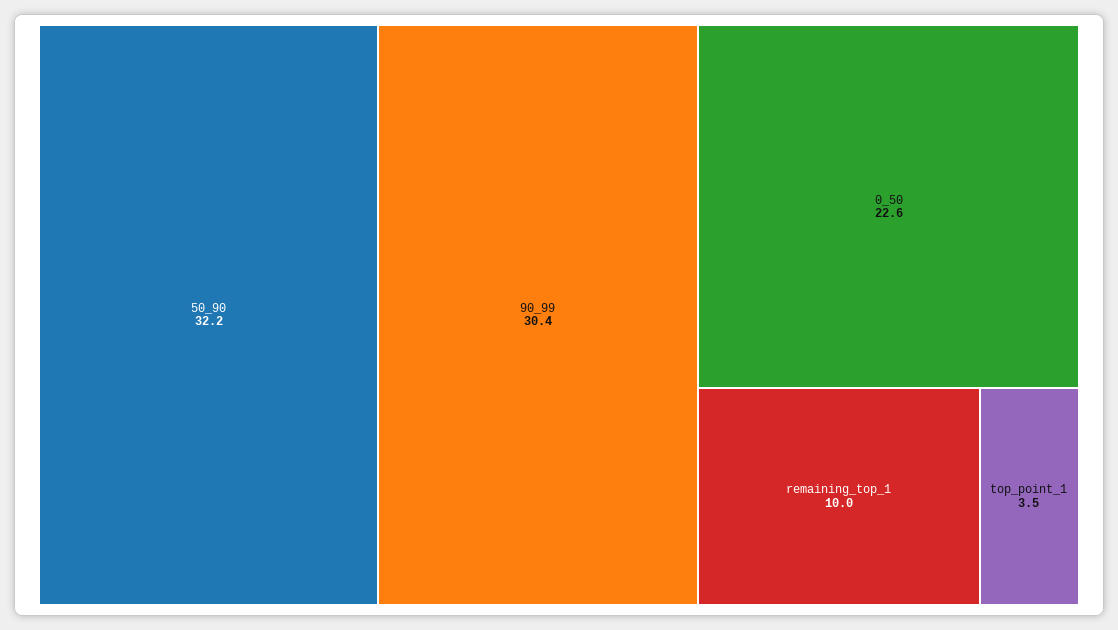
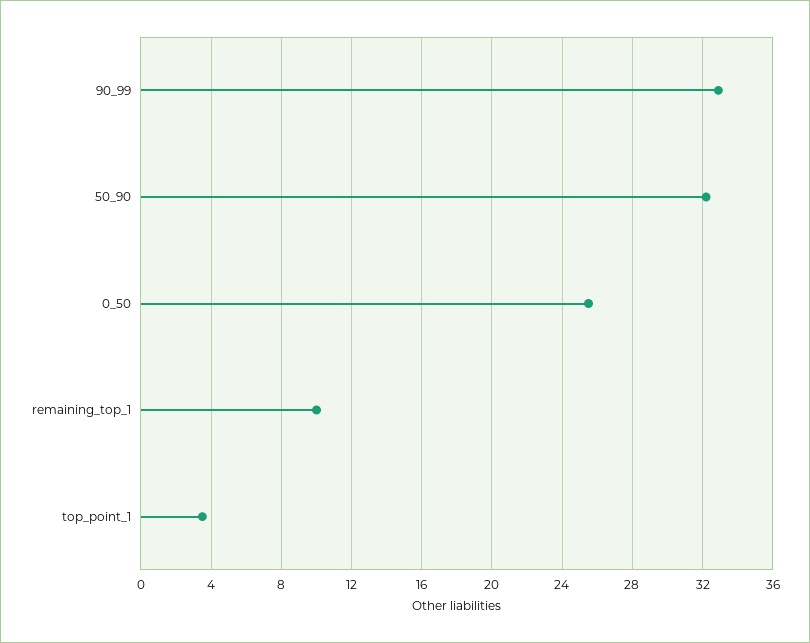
90_99: 30.4 -> 33
0_50: 22.6 -> 25.5

